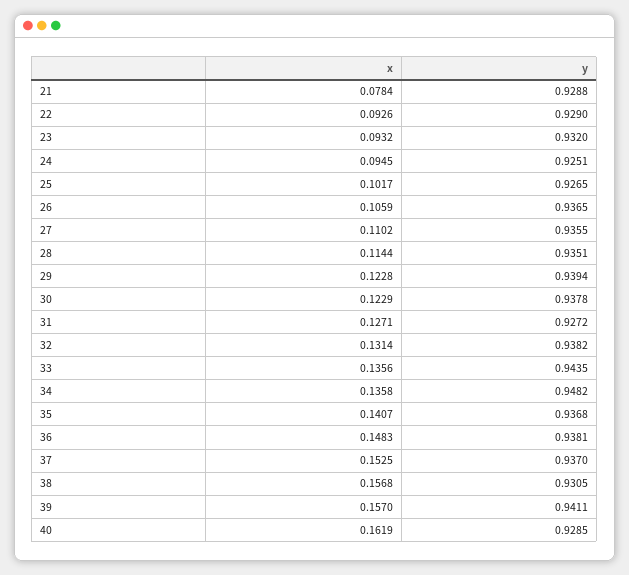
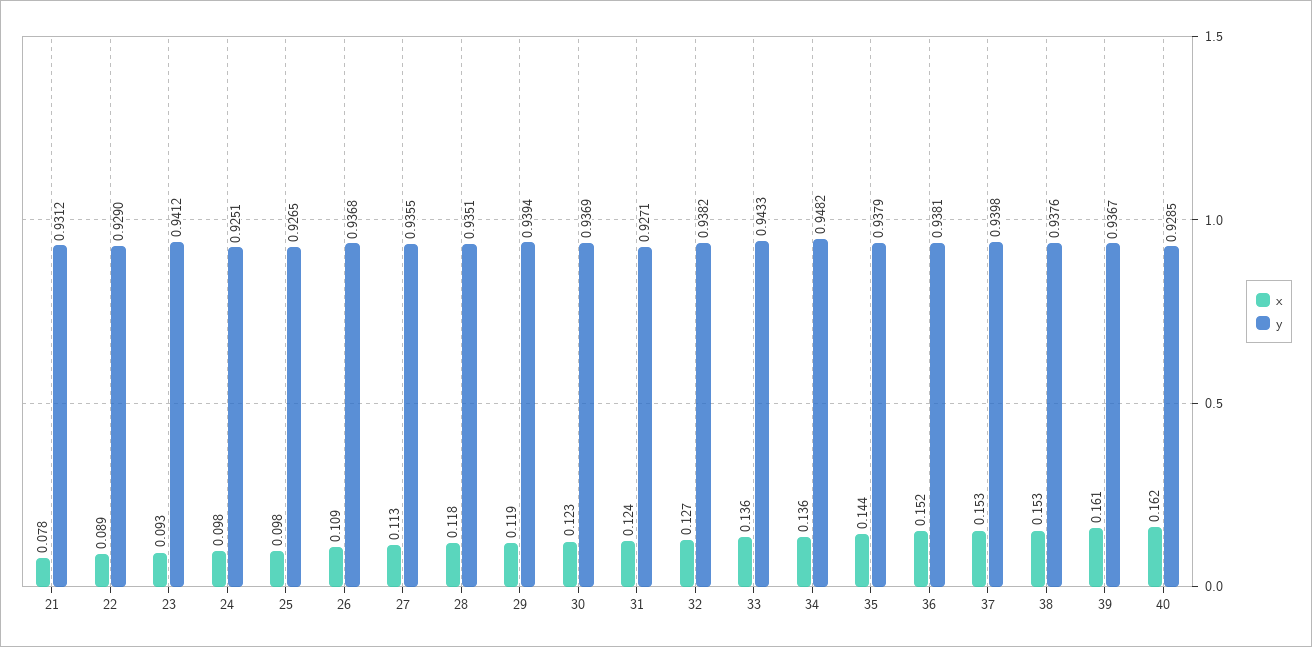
y, 21: 0.9288 -> 0.9312
x, 22: 0.0926 -> 0.089
y, 23: 0.932 -> 0.9412
x, 24: 0.0945 -> 0.098
x, 25: 0.1017 -> 0.098
x, 26: 0.1059 -> 0.109
y, 26: 0.9365 -> 0.9368
x, 27: 0.1102 -> 0.113
x, 28: 0.1144 -> 0.118
x, 29: 0.1228 -> 0.119
y, 30: 0.9378 -> 0.9369
x, 31: 0.1271 -> 0.124
y, 31: 0.9272 -> 0.9271
x, 32: 0.1314 -> 0.127
y, 33: 0.9435 -> 0.9433
x, 35: 0.1407 -> 0.144
y, 35: 0.9368 -> 0.9379
x, 36: 0.1483 -> 0.152
y, 37: 0.937 -> 0.9398
x, 38: 0.1568 -> 0.153
y, 38: 0.9305 -> 0.9376
x, 39: 0.157 -> 0.161
y, 39: 0.9411 -> 0.9367

